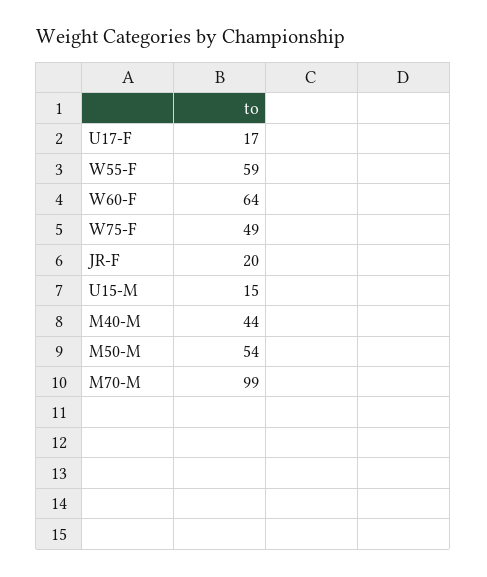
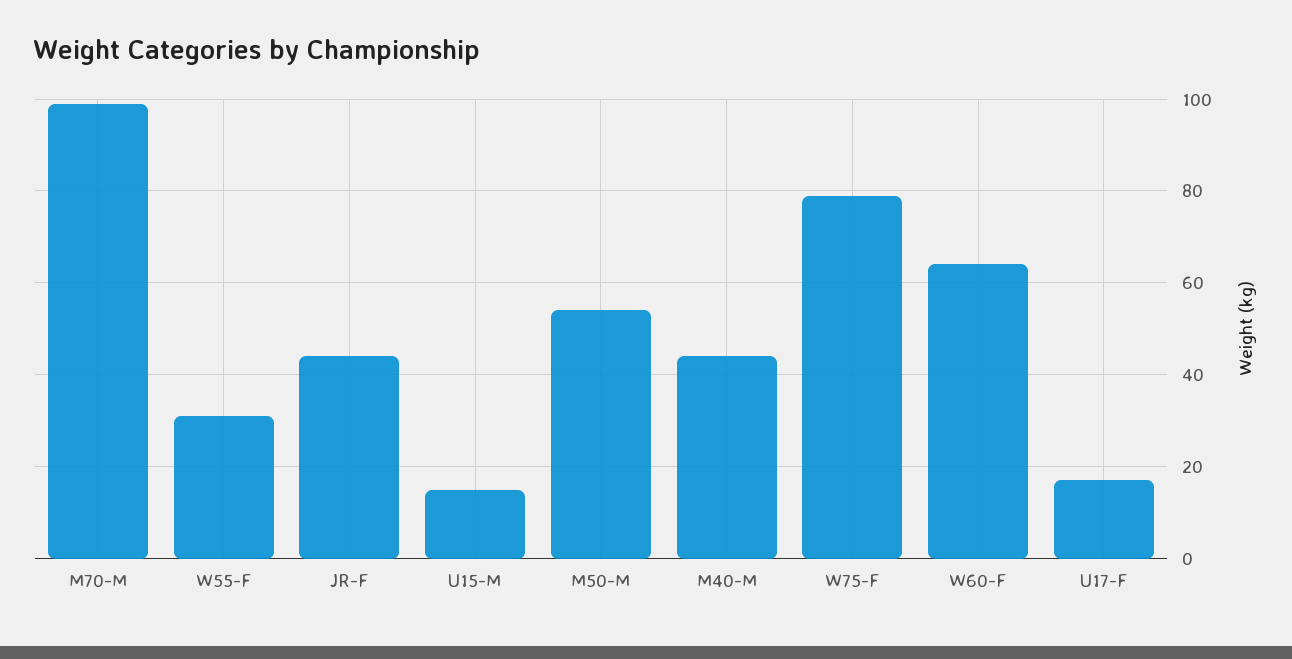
W55-F: 59 -> 30
W75-F: 49 -> 80
JR-F: 20 -> 45

